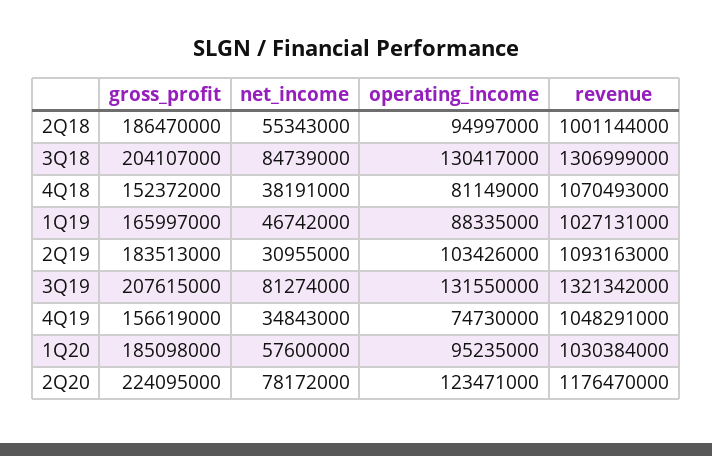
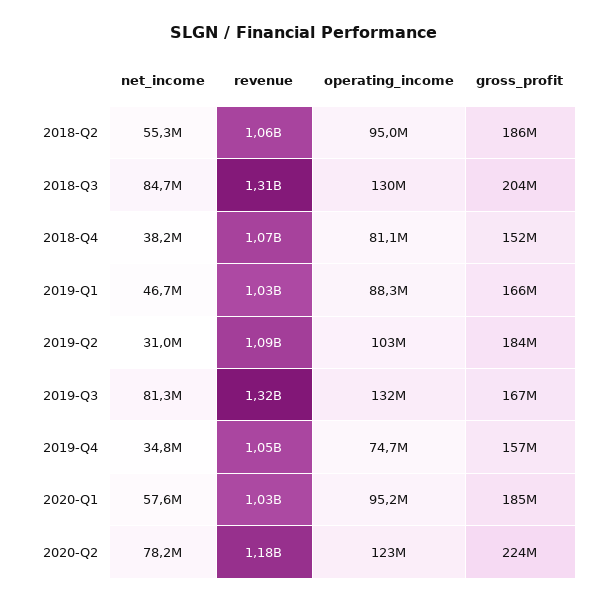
revenue, 2Q18: 1001144000 -> 1060000000
gross_profit, 3Q19: 207615000 -> 167000000

